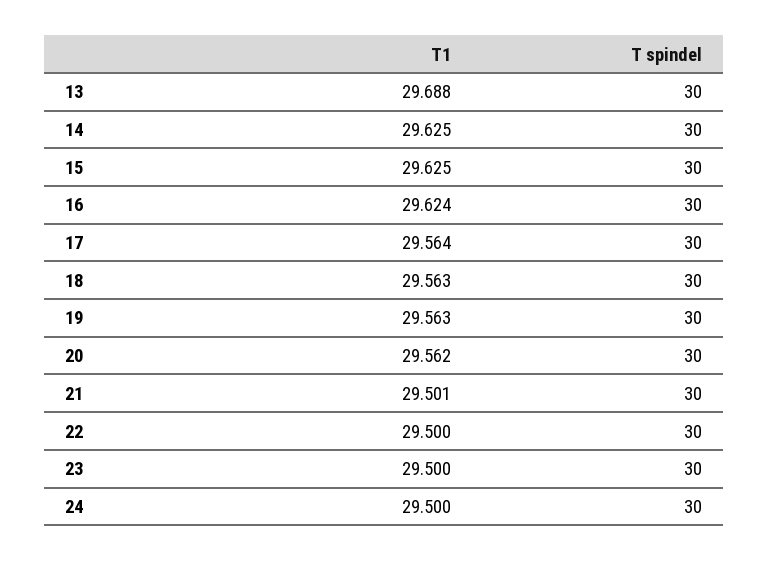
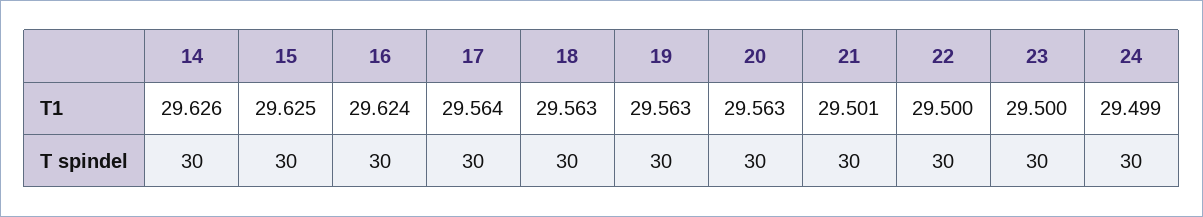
T1, 13: 29.688 -> none
T spindel, 13: 30 -> none
T1, 14: 29.625 -> 29.626
T1, 20: 29.562 -> 29.563
T1, 24: 29.5 -> 29.499

